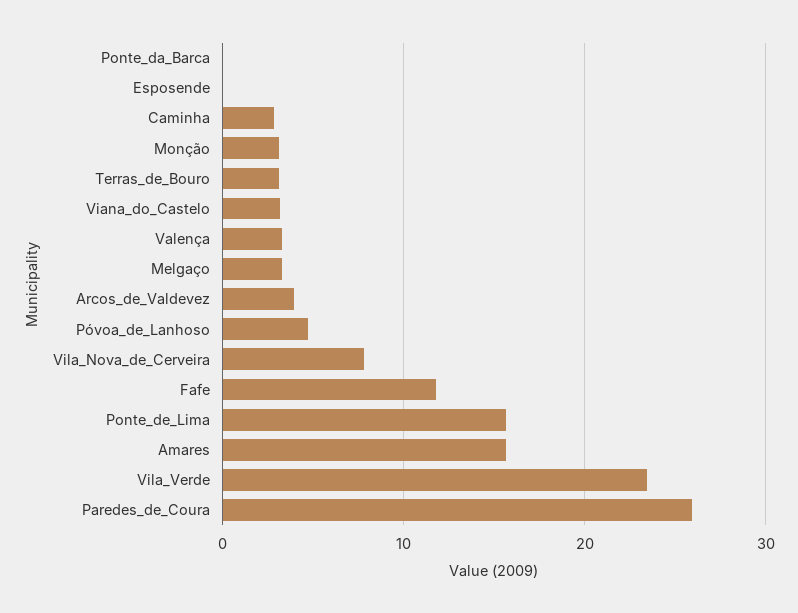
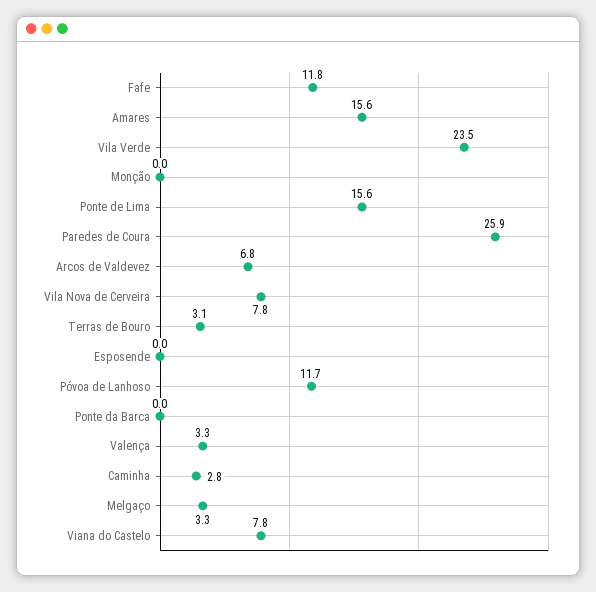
Monção: 3 -> 0
Viana_do_Castelo: 3 -> 7.8
Arcos_de_Valdevez: 4 -> 6.8
Póvoa_de_Lanhoso: 5 -> 11.7

